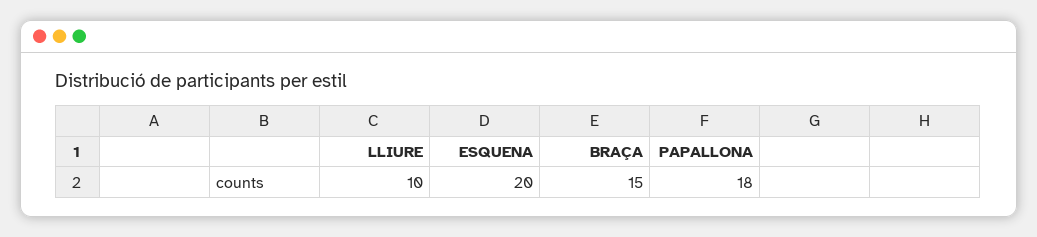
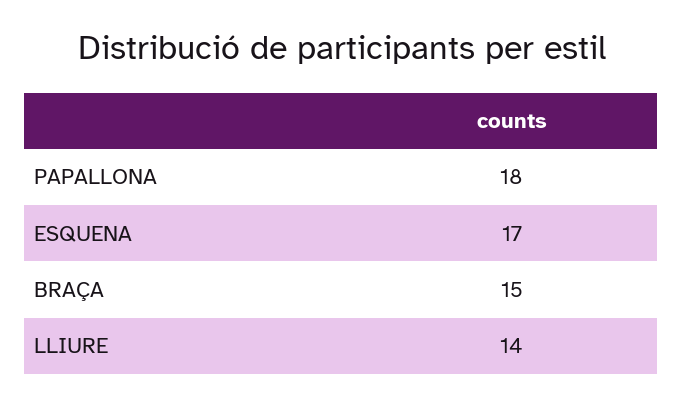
LLIURE: 10 -> 14
ESQUENA: 20 -> 17

